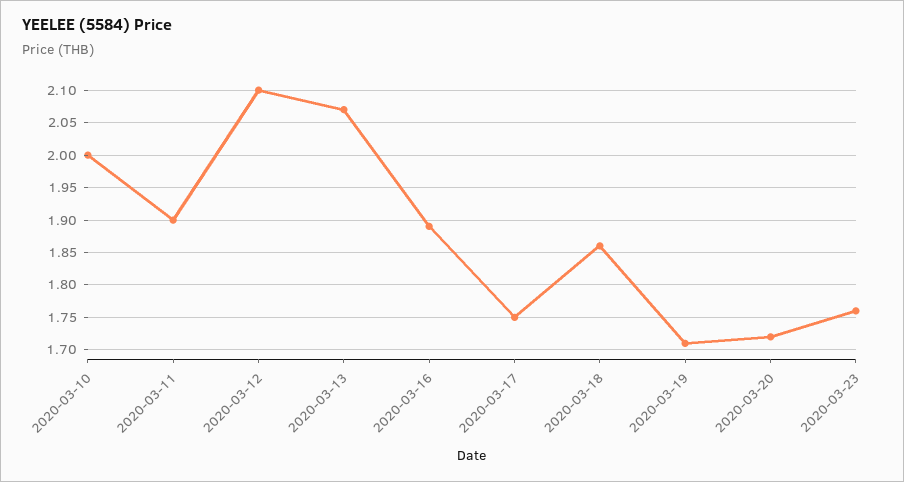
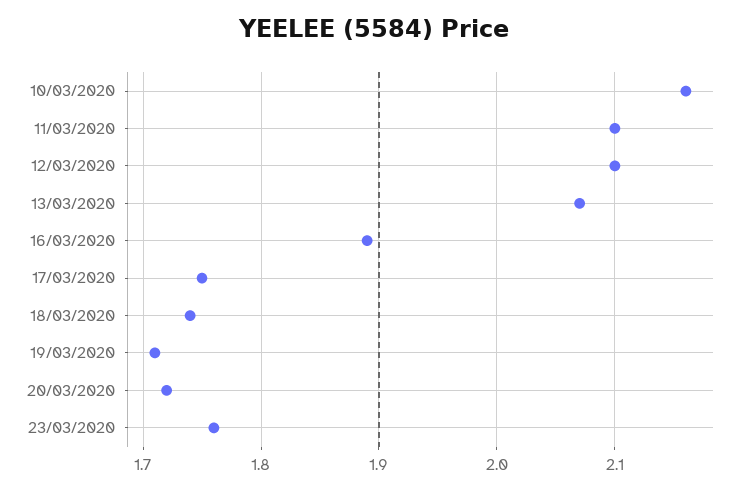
2020-03-10: 2 -> 2.16
2020-03-11: 1.9 -> 2.1
2020-03-18: 1.86 -> 1.74

